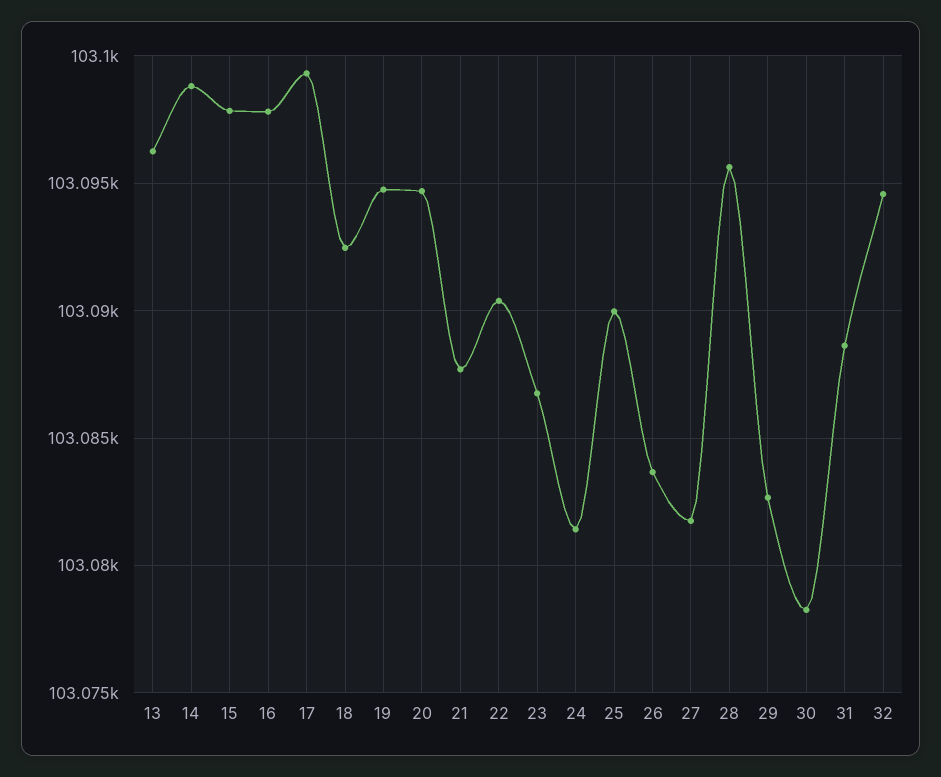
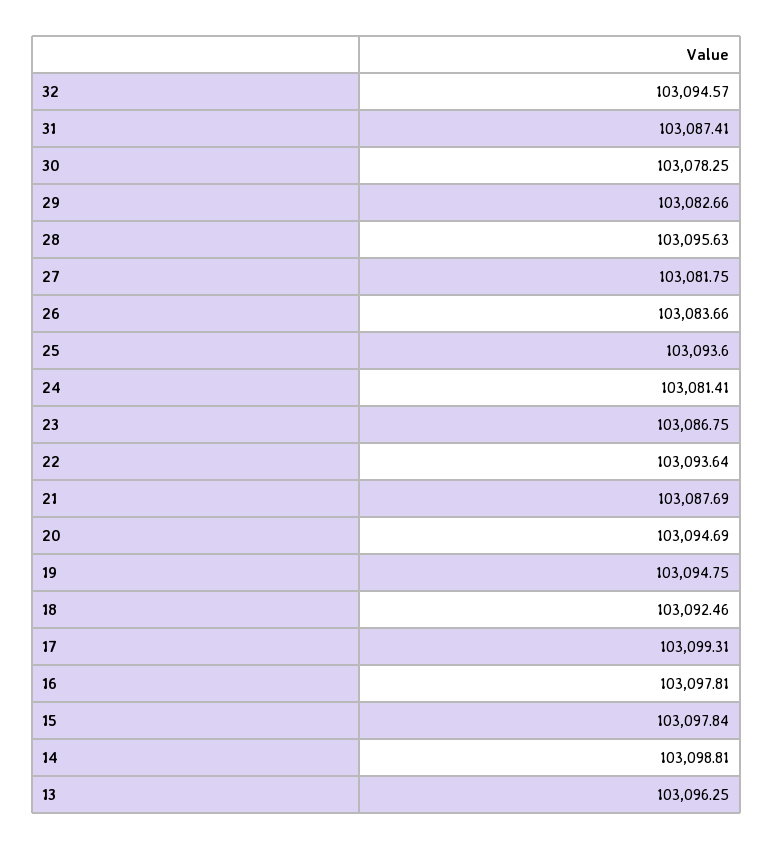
22: 103090.5 -> 103093.64
25: 103090 -> 103093.6
31: 103088.5 -> 103087.41

